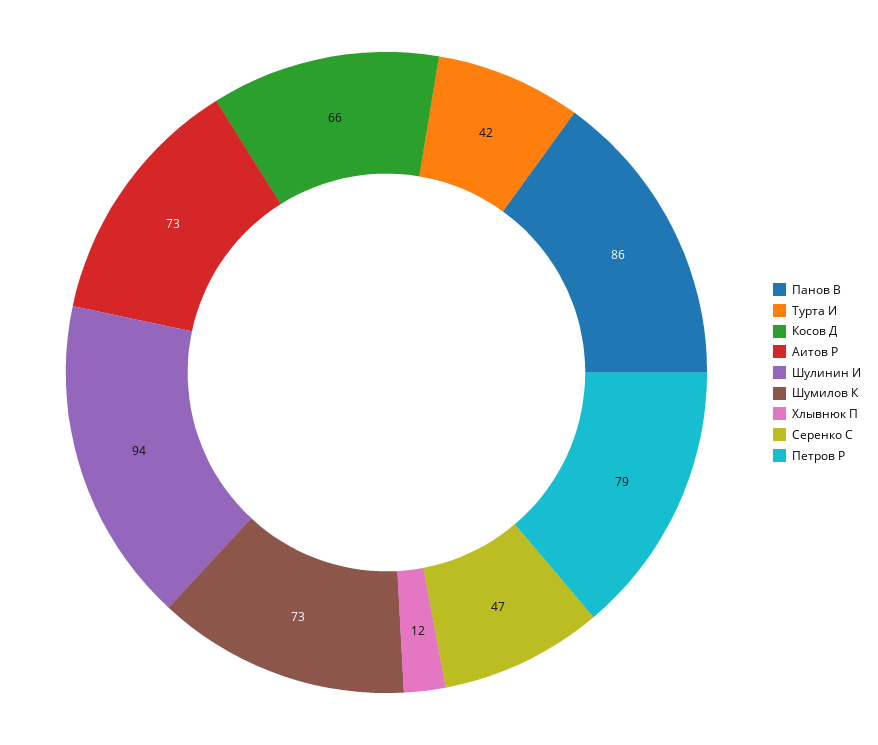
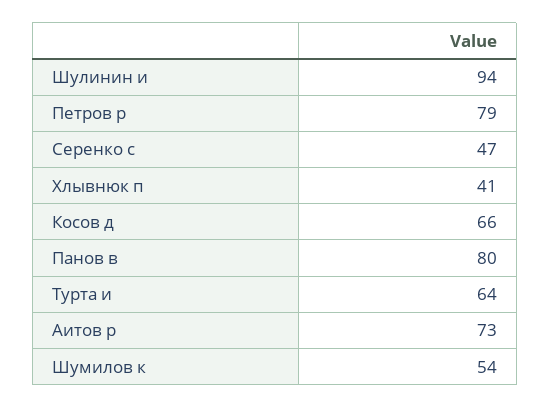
Панов В: 86 -> 80
Турта И: 42 -> 64
Шумилов К: 73 -> 54
Хлывнюк П: 12 -> 41

